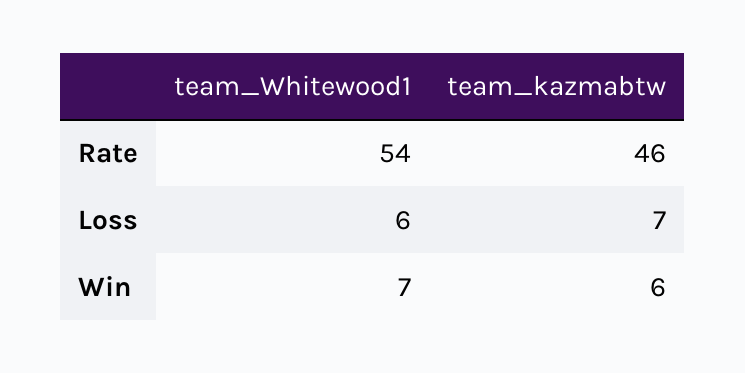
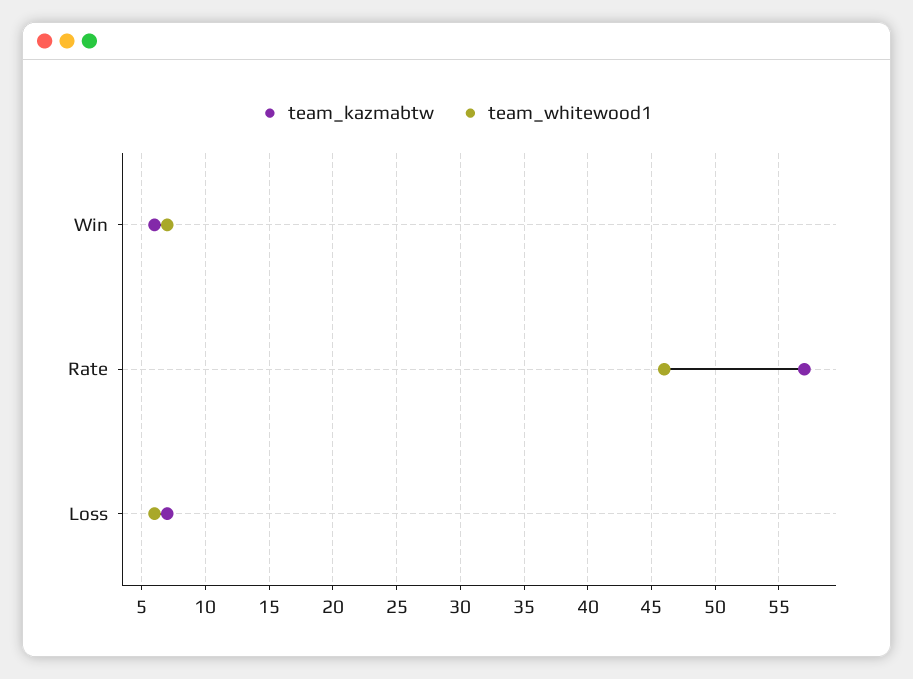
team_Whitewood1, Rate: 54 -> 46
team_kazmabtw, Rate: 46 -> 57

